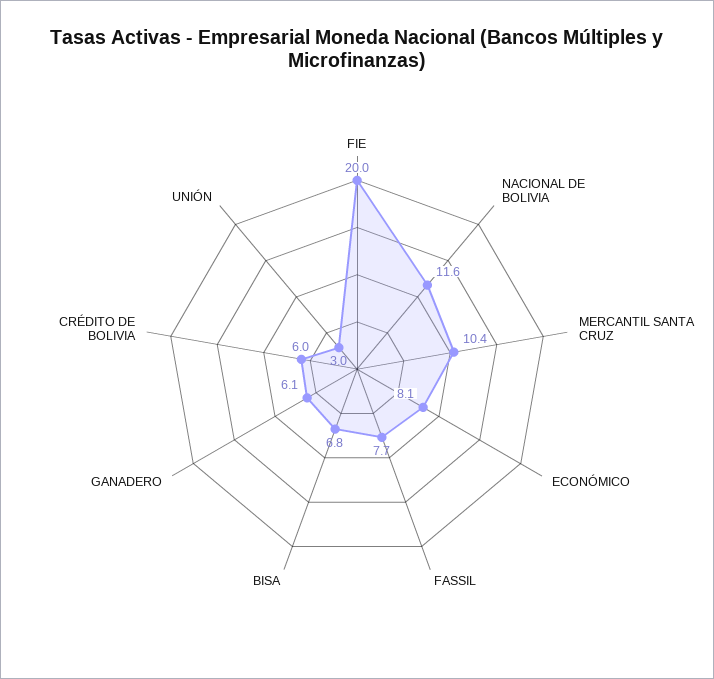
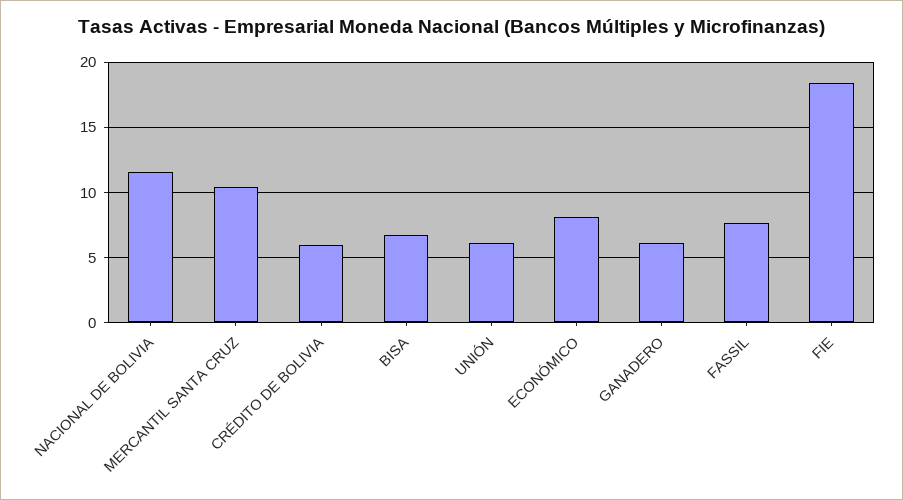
FIE: 20 -> 18.5
UNIÓN: 3 -> 6

